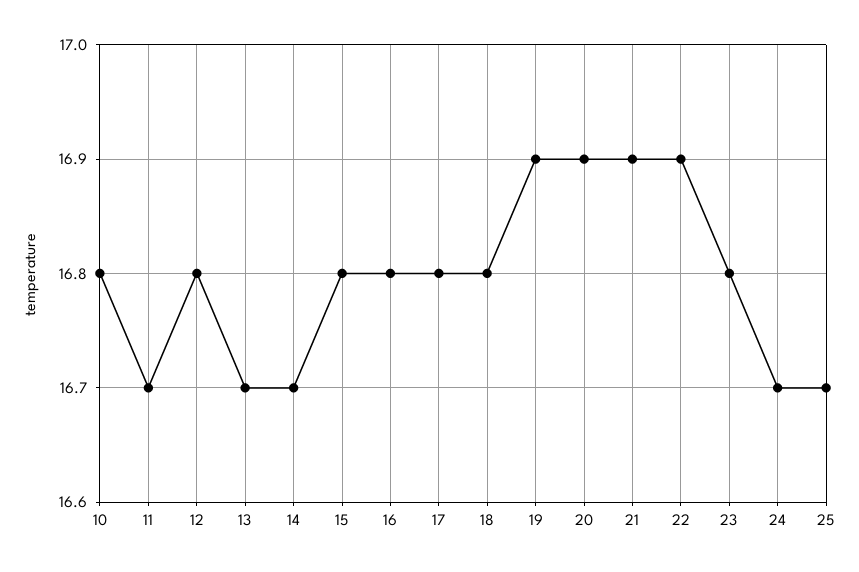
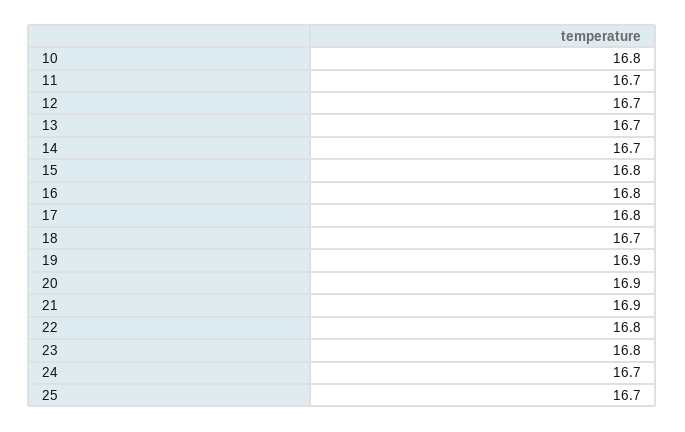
12: 16.8 -> 16.7
18: 16.8 -> 16.7
22: 16.9 -> 16.8

